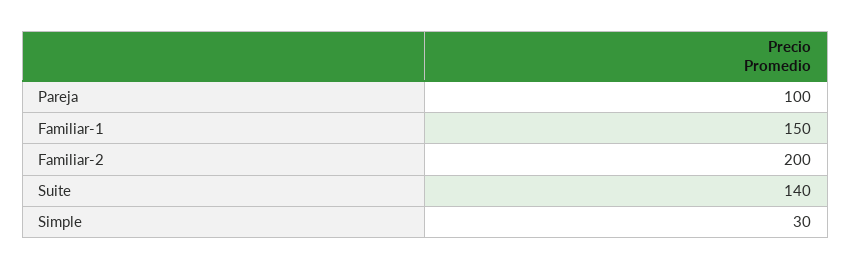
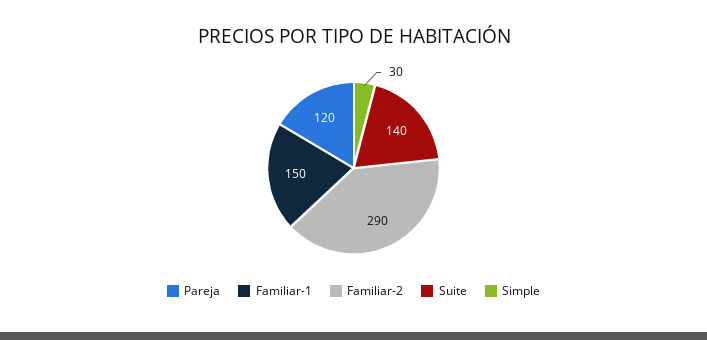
Pareja: 100 -> 120
Familiar-2: 200 -> 290

